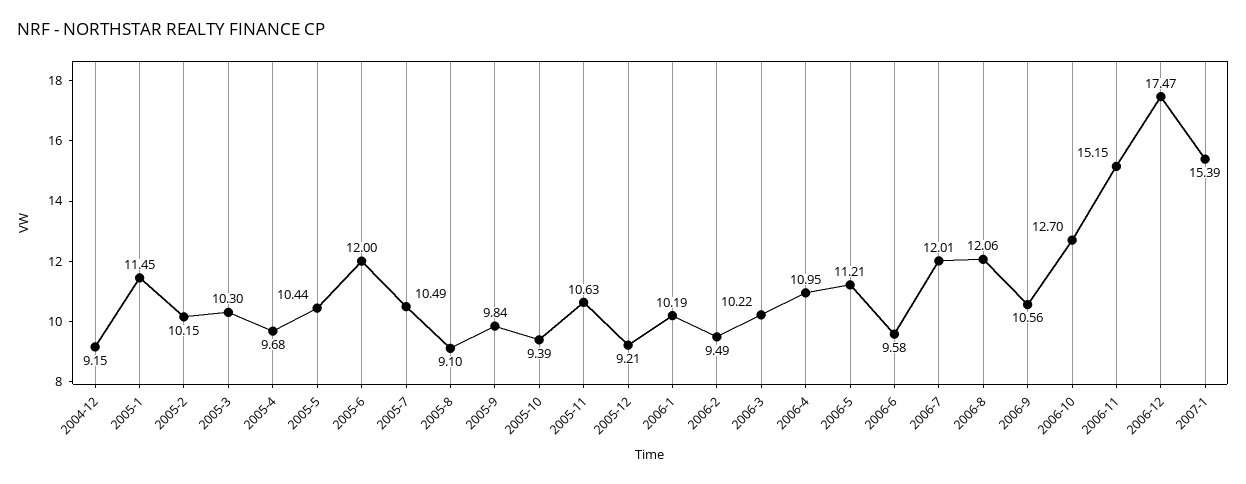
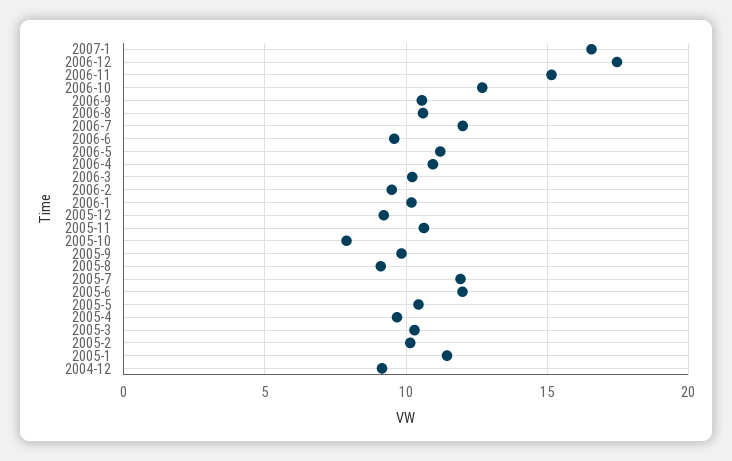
2005-7: 10.49 -> 12
2005-10: 9.39 -> 8
2006-8: 12.06 -> 10.5
2007-1: 15.39 -> 16.5

